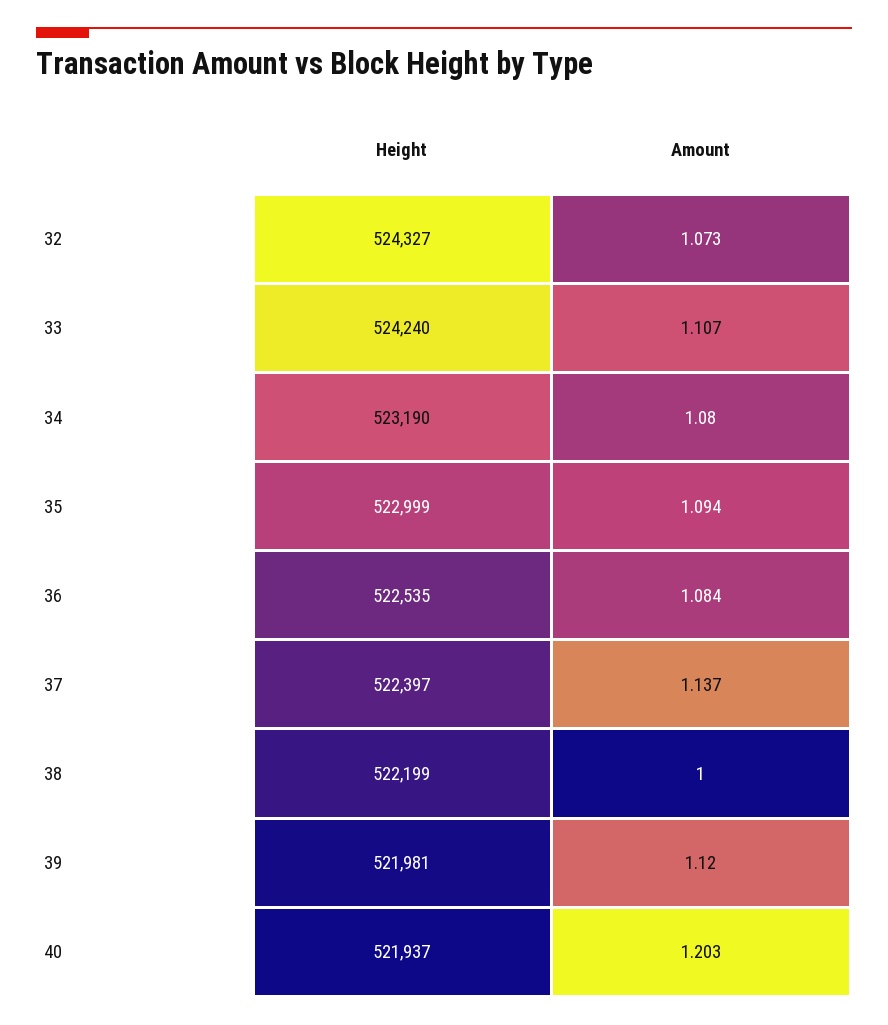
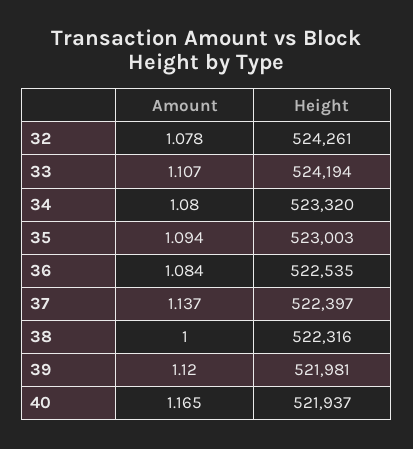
Height, 32: 524327 -> 524261
Amount, 32: 1.073 -> 1.078
Height, 33: 524240 -> 524194
Height, 34: 523190 -> 523320
Height, 35: 522999 -> 523003
Height, 38: 522199 -> 522316
Amount, 40: 1.203 -> 1.165

